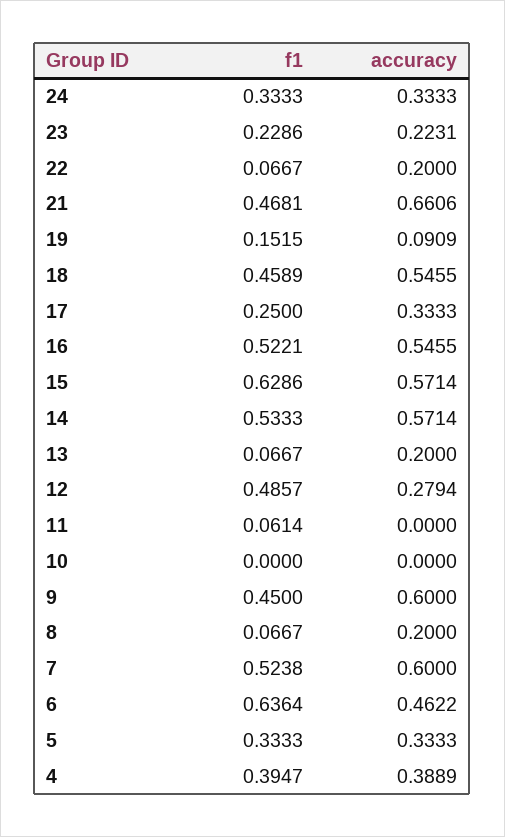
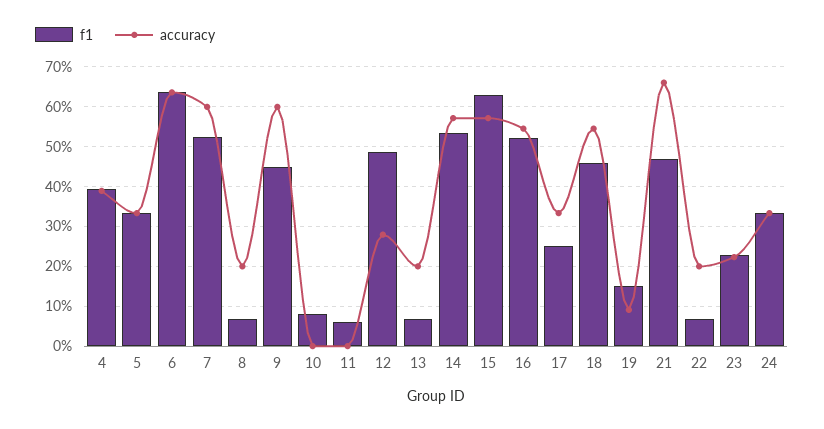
f1, 10: 0 -> 0.08
accuracy, 6: 0.4622 -> 0.64

